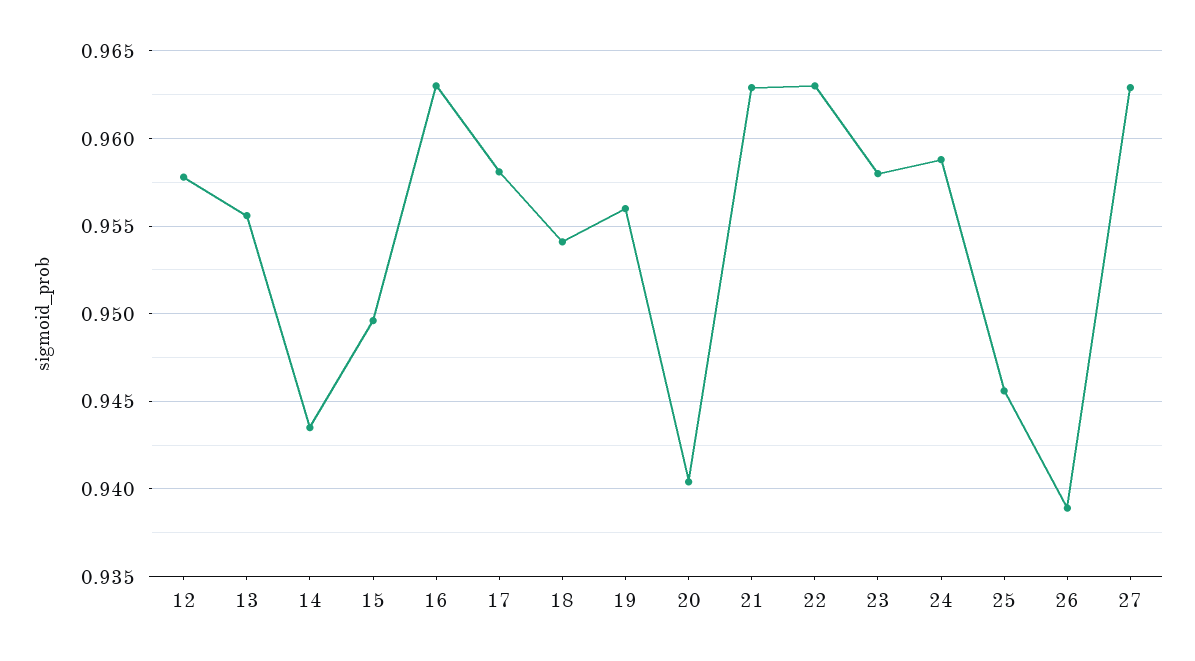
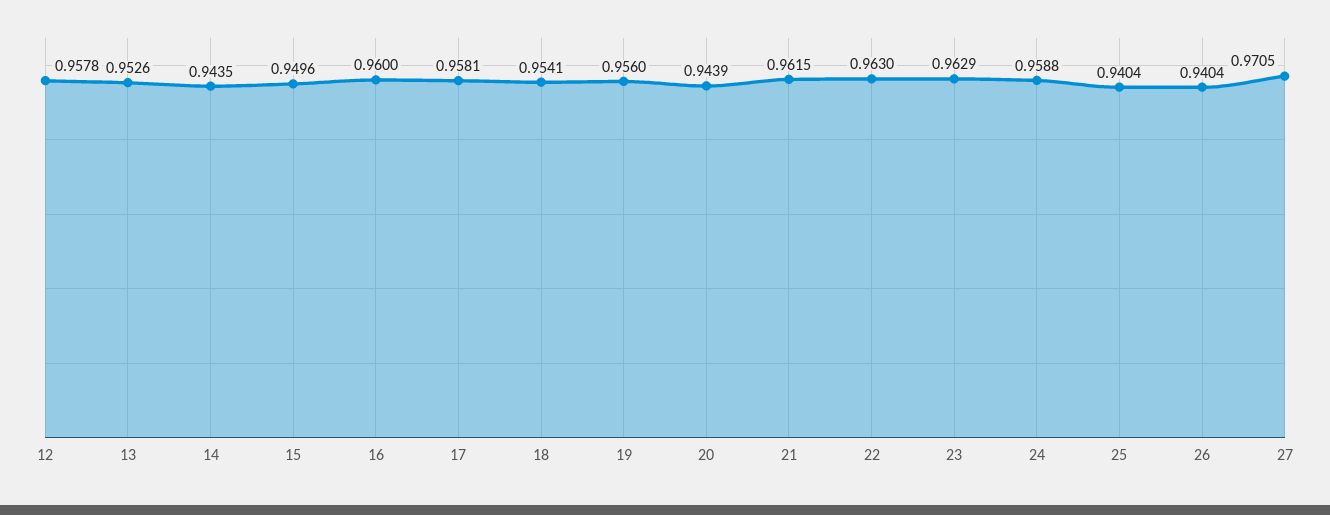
13: 0.9555 -> 0.9526
16: 0.963 -> 0.96
20: 0.9405 -> 0.9439
21: 0.963 -> 0.9615
23: 0.958 -> 0.9629
25: 0.9455 -> 0.9404
26: 0.939 -> 0.9404
27: 0.963 -> 0.9705

